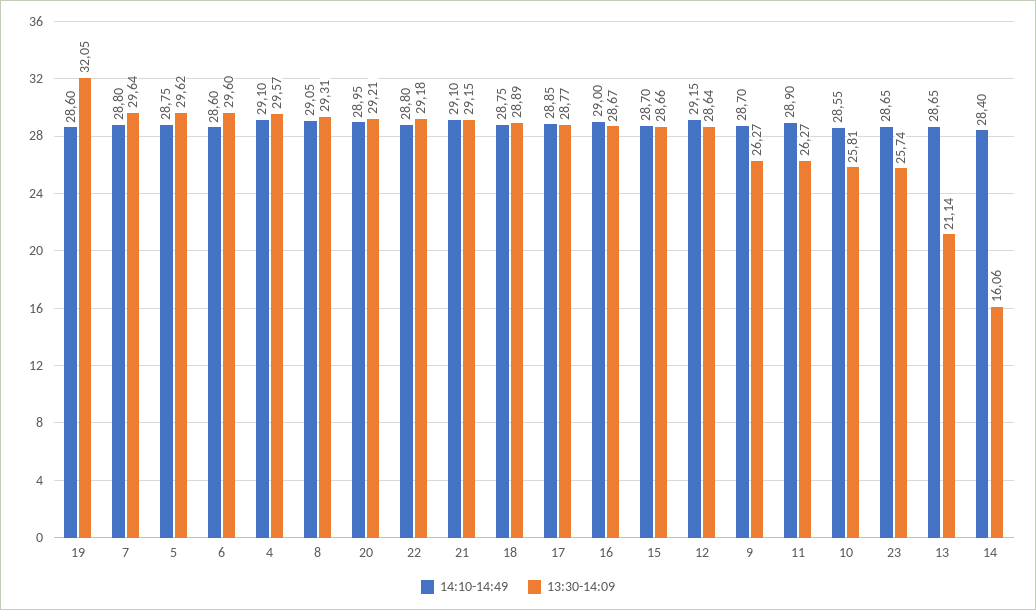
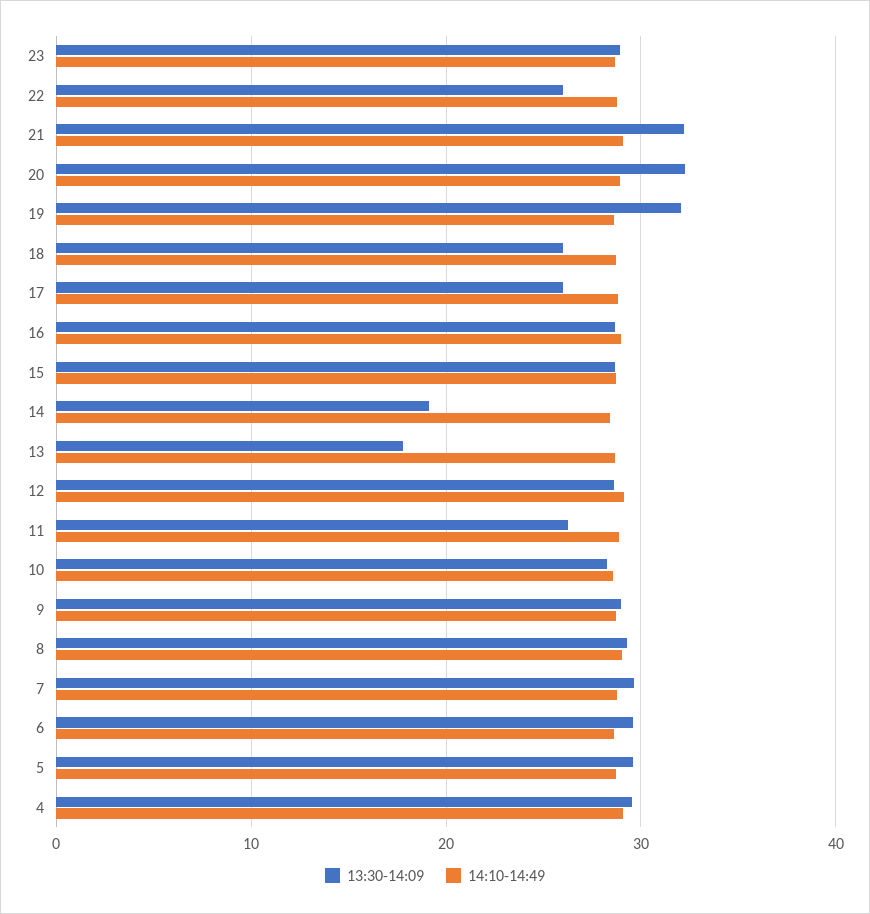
13:30-14:09, 20: 29.21 -> 32
13:30-14:09, 22: 29.18 -> 26
13:30-14:09, 21: 29.15 -> 32
13:30-14:09, 18: 28.89 -> 26
13:30-14:09, 17: 28.77 -> 26
13:30-14:09, 9: 26.27 -> 29
13:30-14:09, 10: 25.81 -> 28
13:30-14:09, 23: 25.74 -> 29
13:30-14:09, 13: 21.14 -> 18
13:30-14:09, 14: 16.06 -> 19

